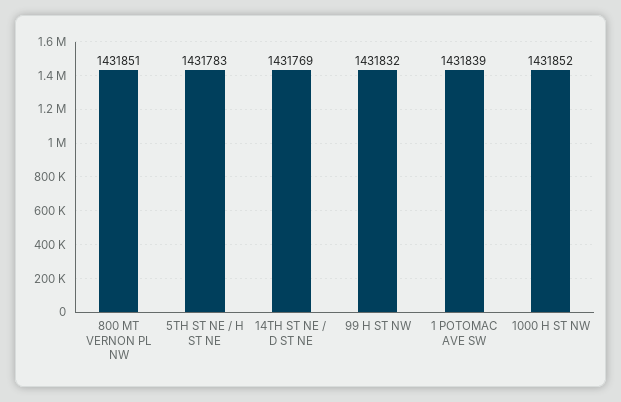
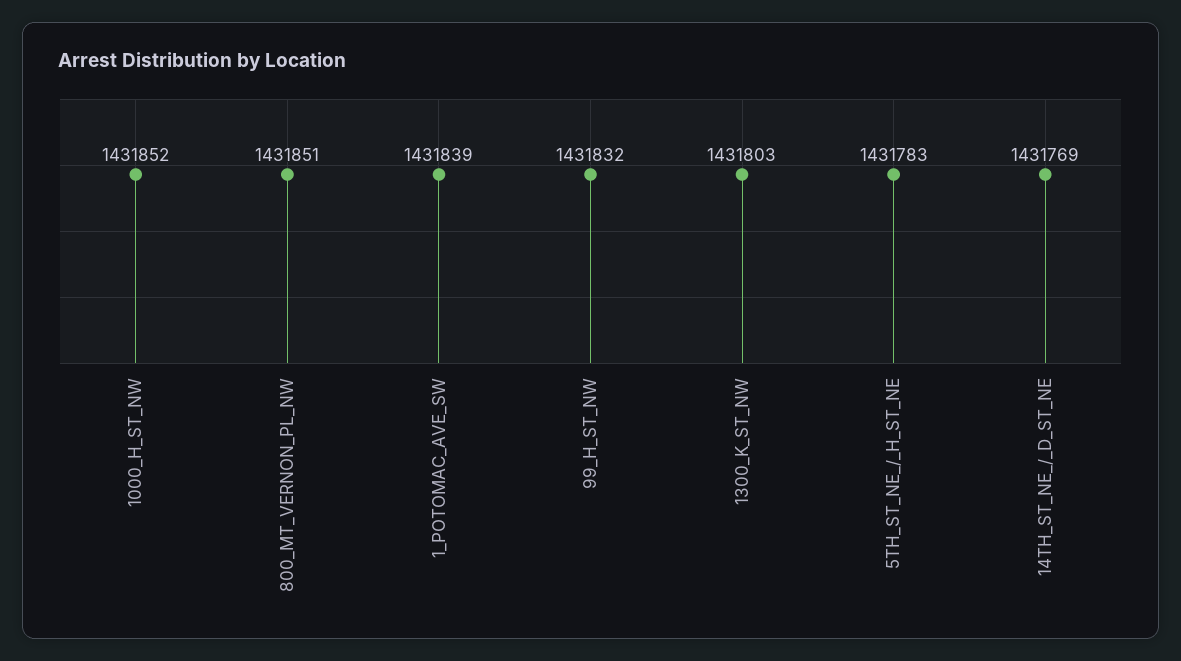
1300_K_ST_NW: none -> 1431803

